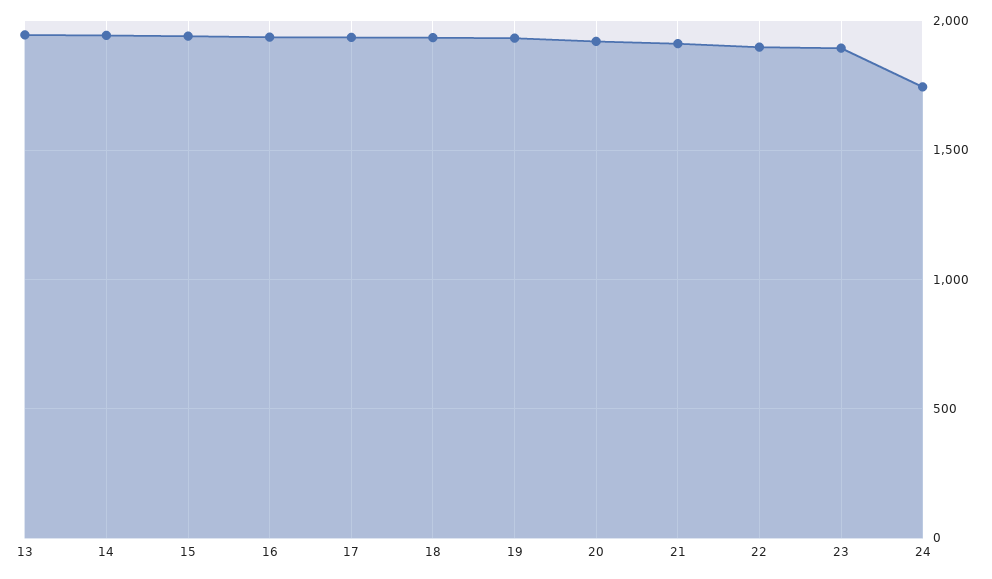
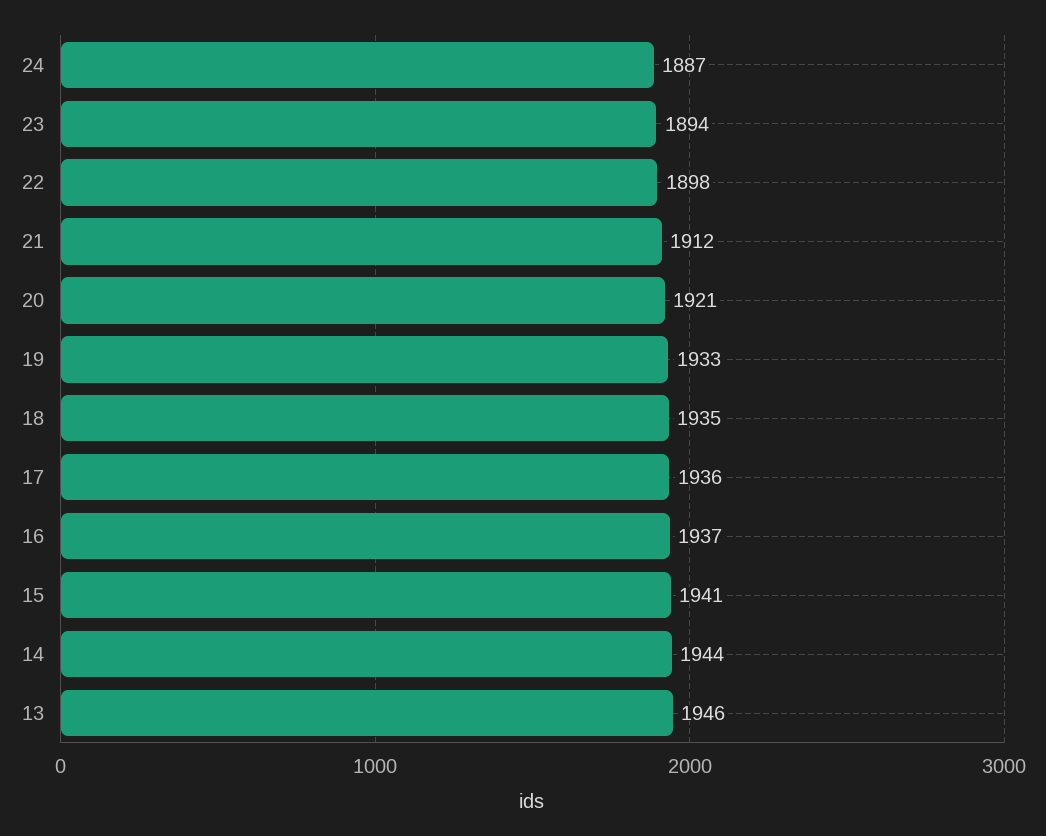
24: 1750 -> 1887

